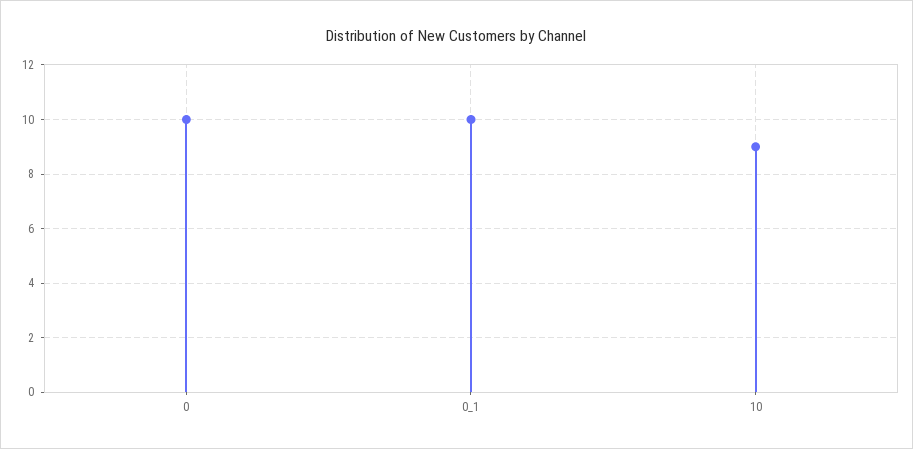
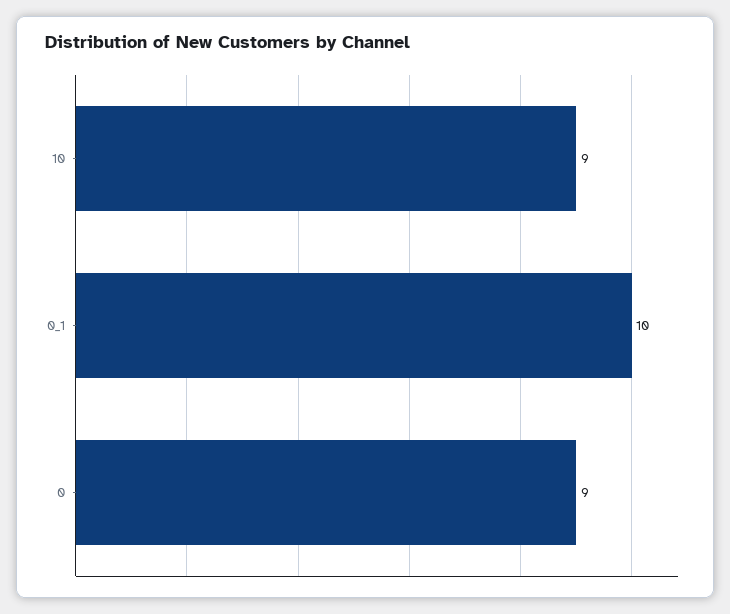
0: 10 -> 9

